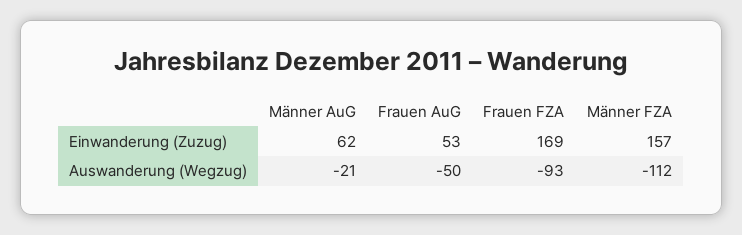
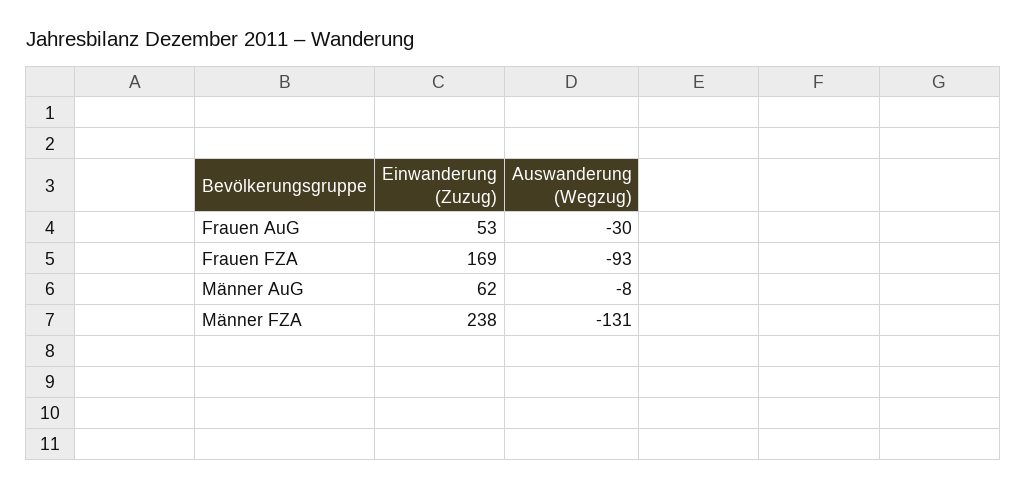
Männer FZA, Einwanderung (Zuzug): 157 -> 238
Männer AuG, Auswanderung (Wegzug): -21 -> -8
Frauen AuG, Auswanderung (Wegzug): -50 -> -30
Männer FZA, Auswanderung (Wegzug): -112 -> -131

